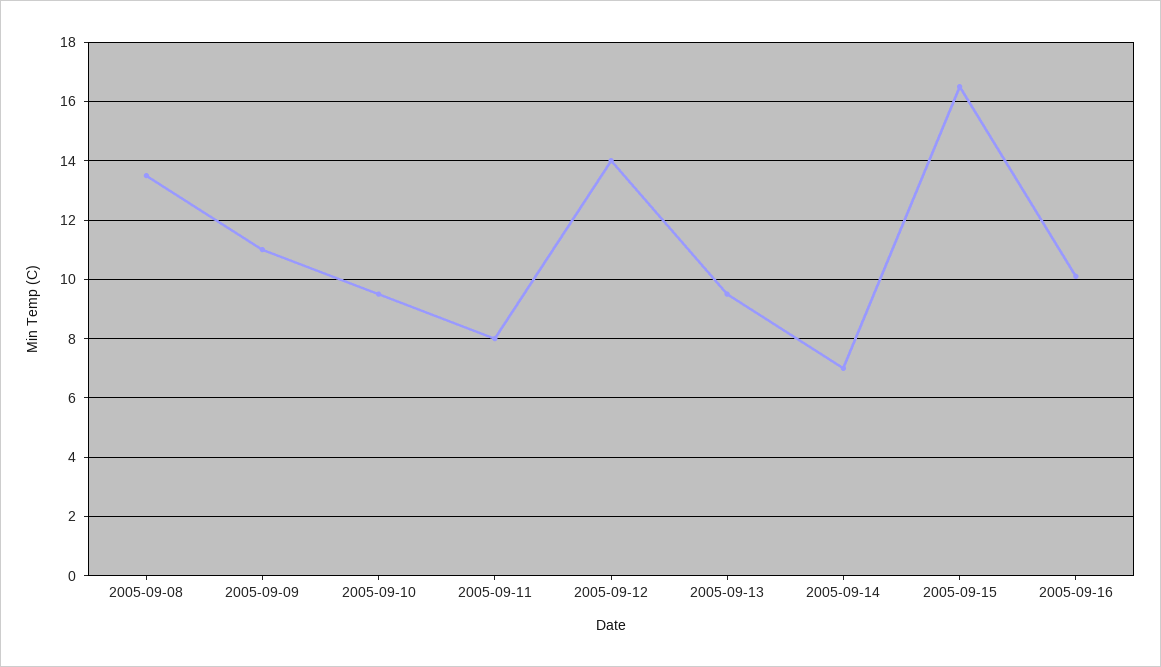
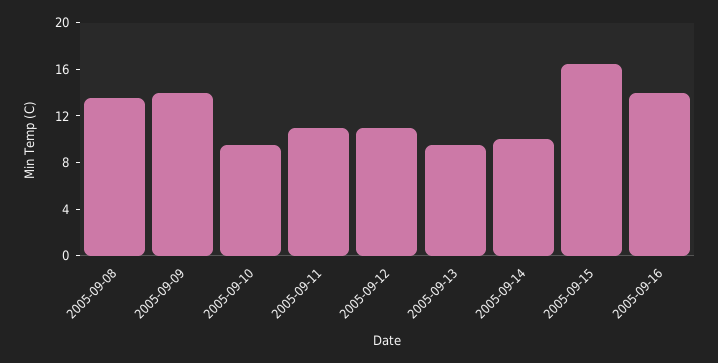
2005-09-09: 11 -> 14
2005-09-11: 8 -> 11
2005-09-12: 14 -> 11
2005-09-14: 7 -> 10
2005-09-16: 10 -> 14

